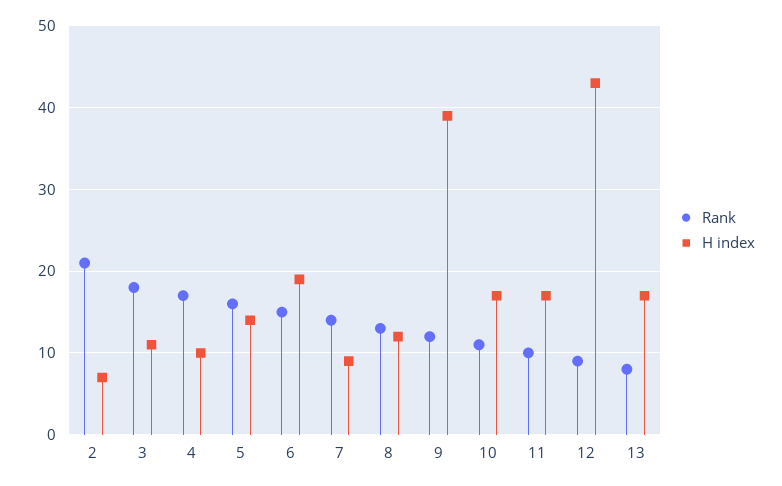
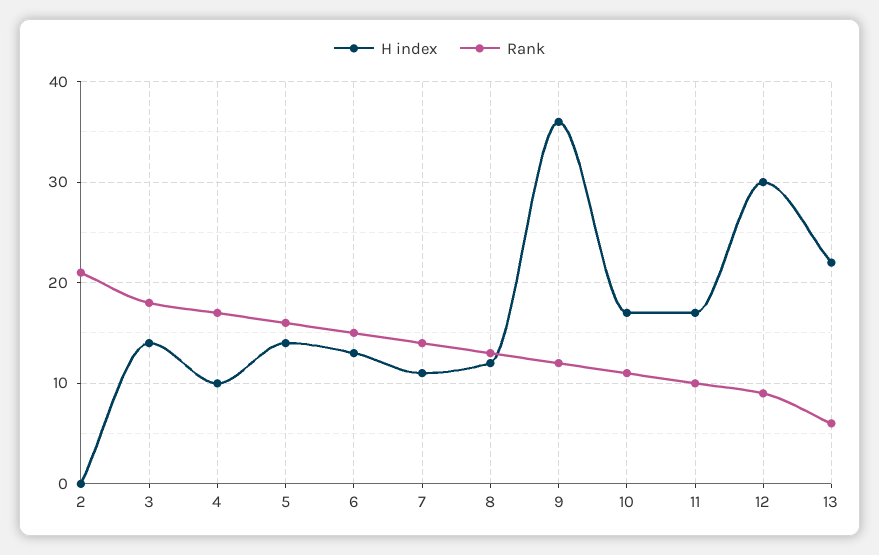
H index, 2: 7 -> 0
H index, 3: 11 -> 14
H index, 6: 19 -> 13
H index, 7: 9 -> 11
H index, 9: 39 -> 36
H index, 12: 43 -> 30
Rank, 13: 8 -> 6
H index, 13: 17 -> 22

